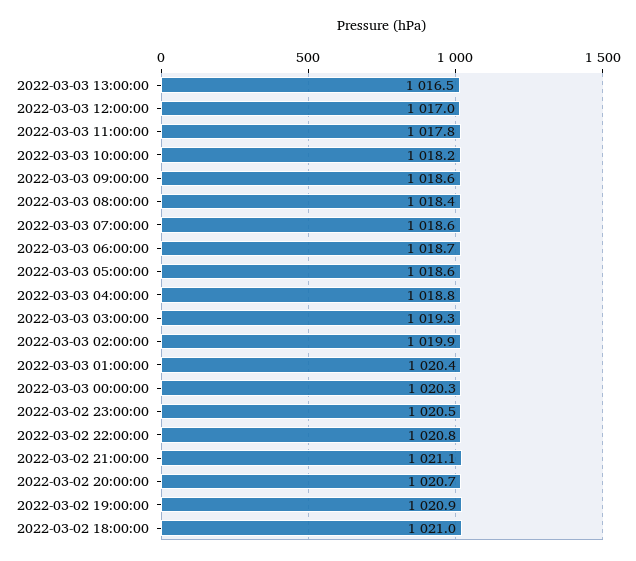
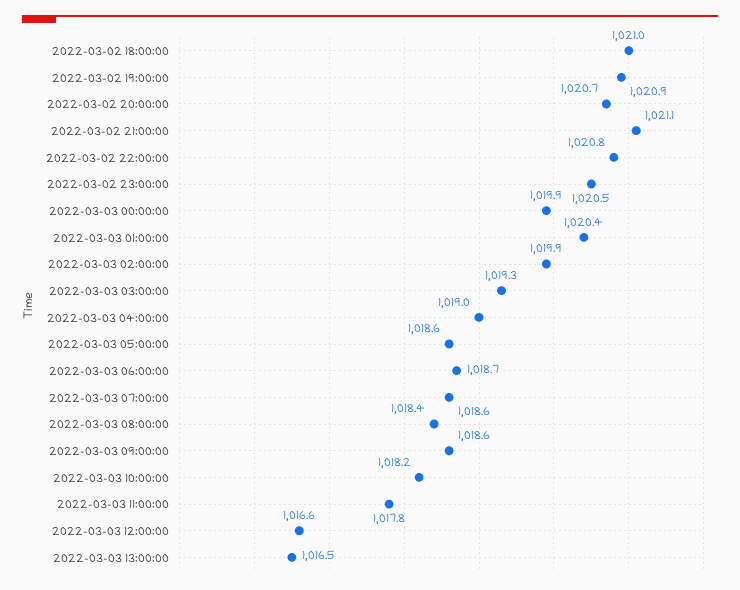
2022-03-03 12:00:00: 1017 -> 1016.6
2022-03-03 04:00:00: 1018.8 -> 1019
2022-03-03 00:00:00: 1020.3 -> 1019.9

